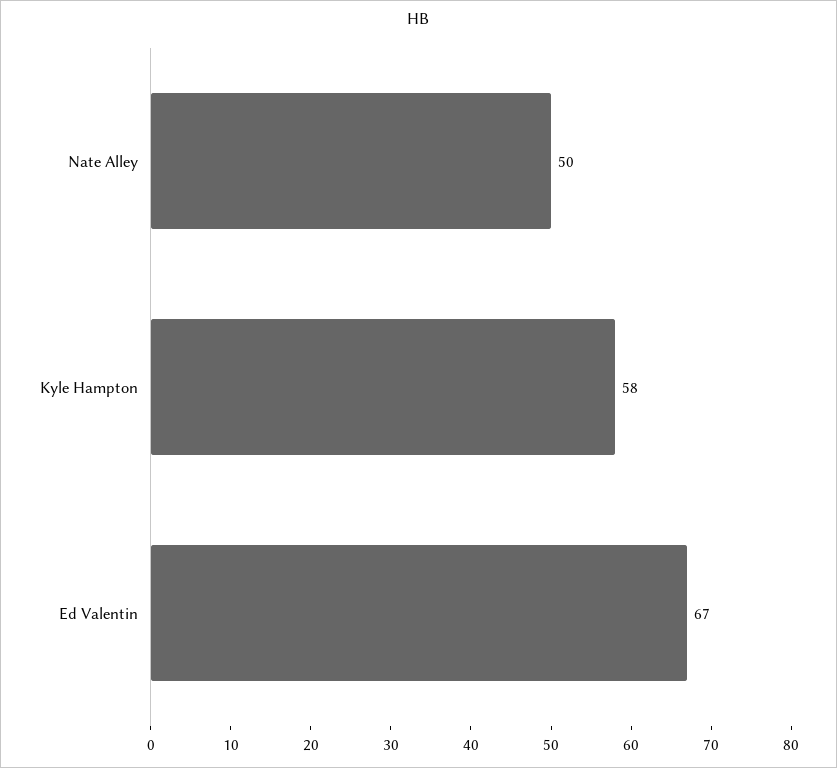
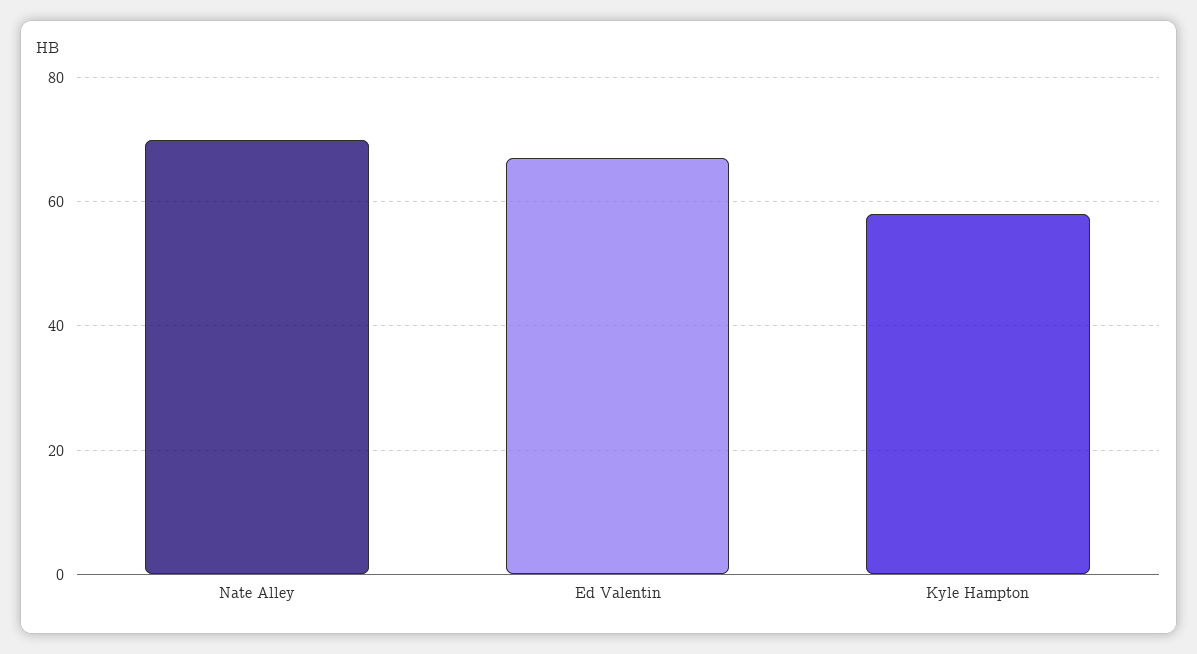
Nate Alley: 50 -> 70

